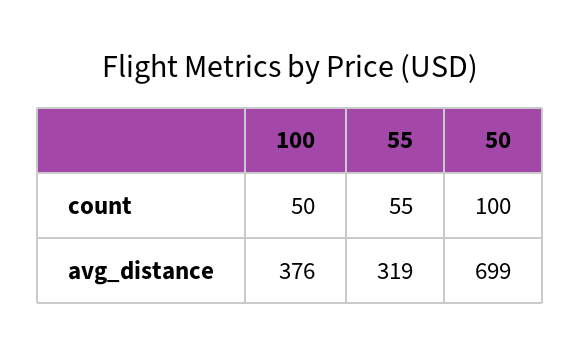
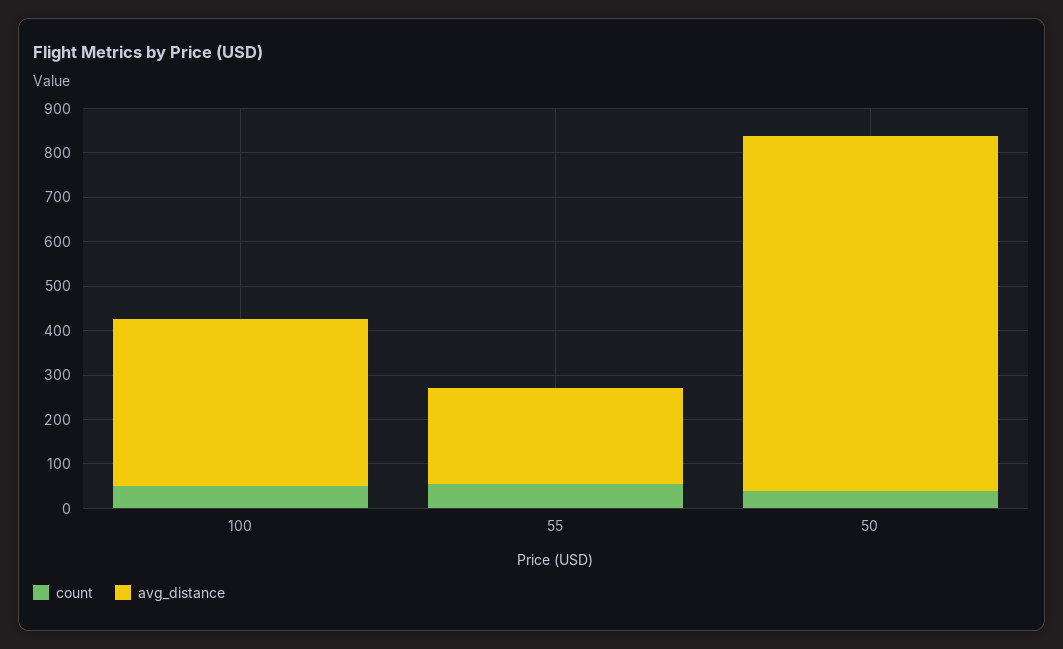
count, 50: 100 -> 40
avg_distance, 55: 319 -> 220
avg_distance, 50: 699 -> 800

